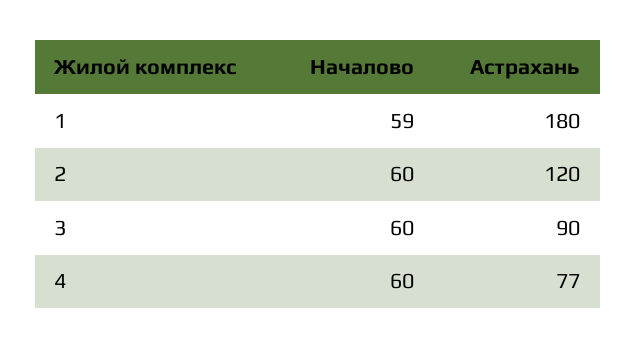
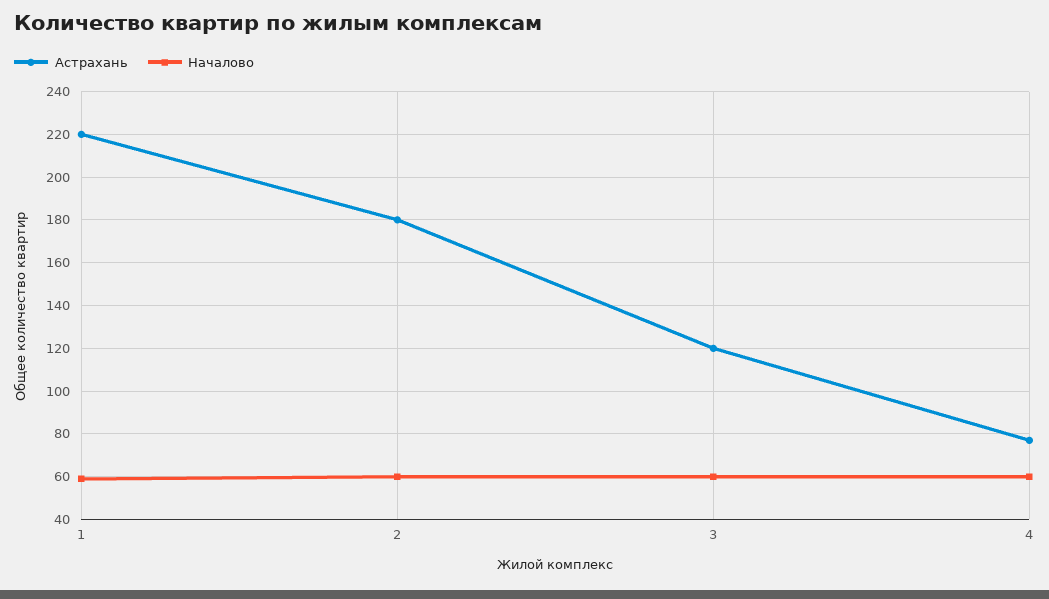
Астрахань, 1: 180 -> 220
Астрахань, 2: 120 -> 180
Астрахань, 3: 90 -> 120

